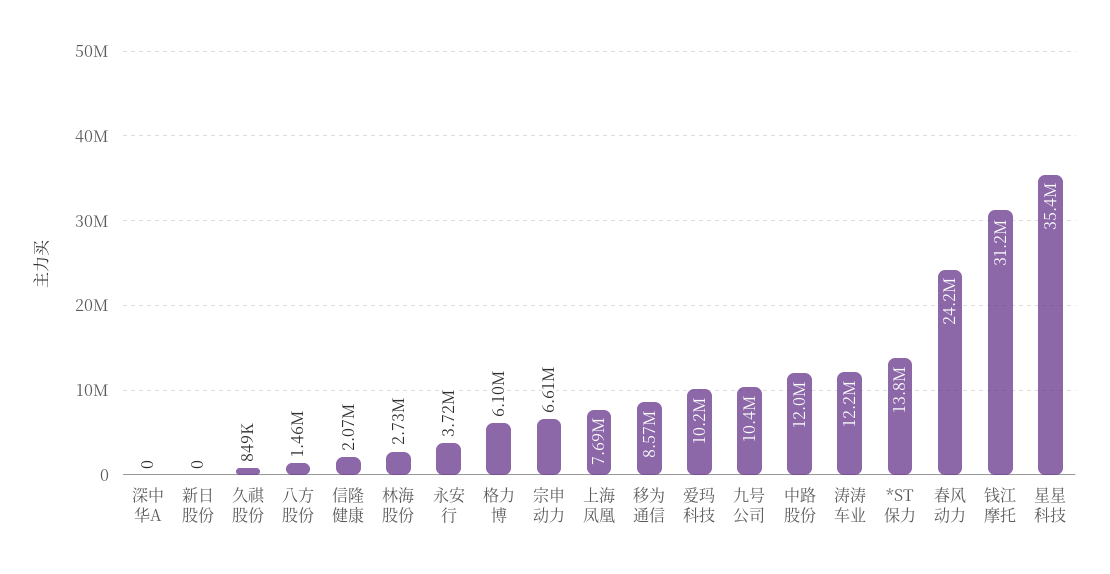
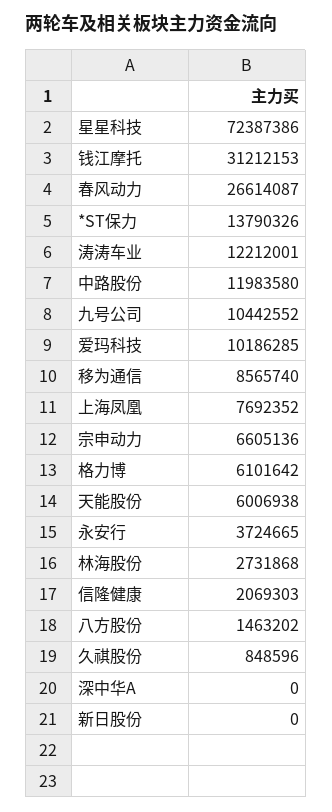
春风动力: 24200000 -> 26614087
星星科技: 35400000 -> 72387386
天能股份: none -> 6006938

